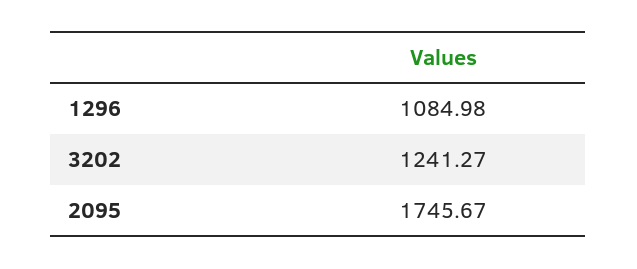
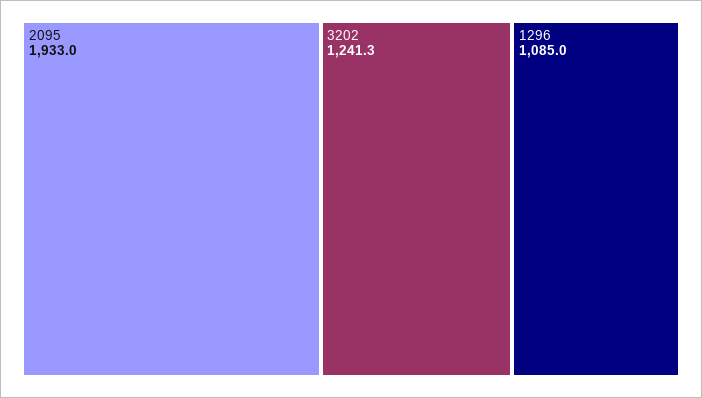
2095: 1745.67 -> 1933

